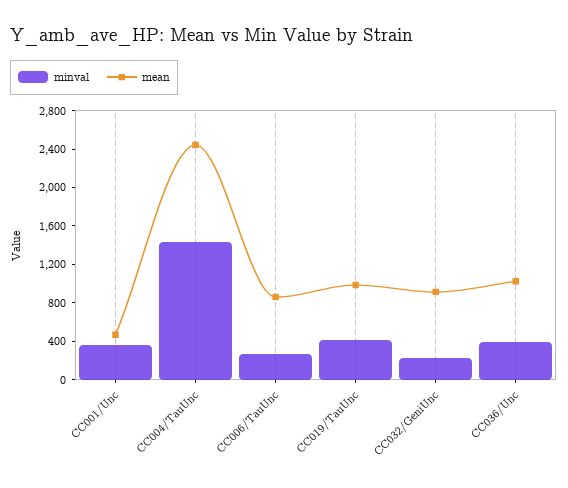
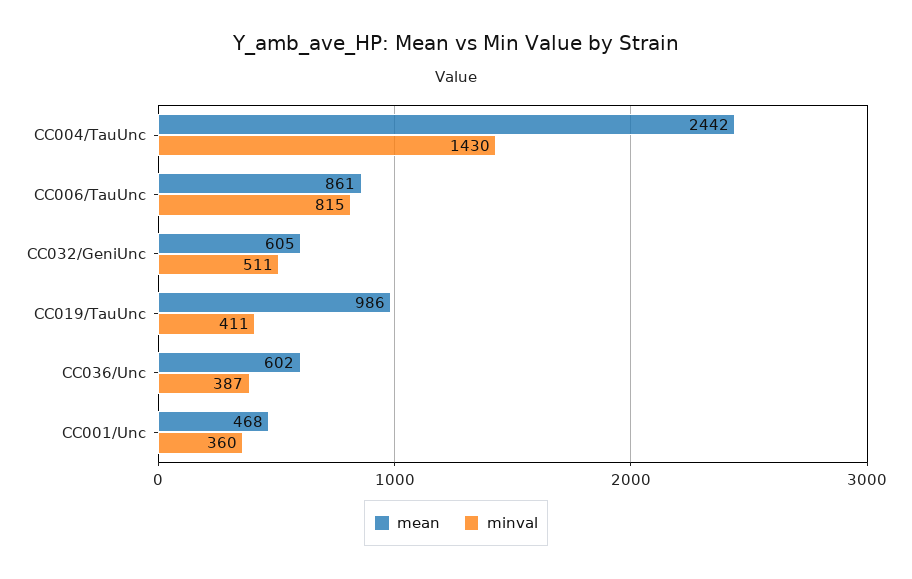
minval, CC006/TauUnc: 300 -> 815
minval, CC032/GeniUnc: 200 -> 511
mean, CC032/GeniUnc: 900 -> 605
mean, CC036/Unc: 1000 -> 602

